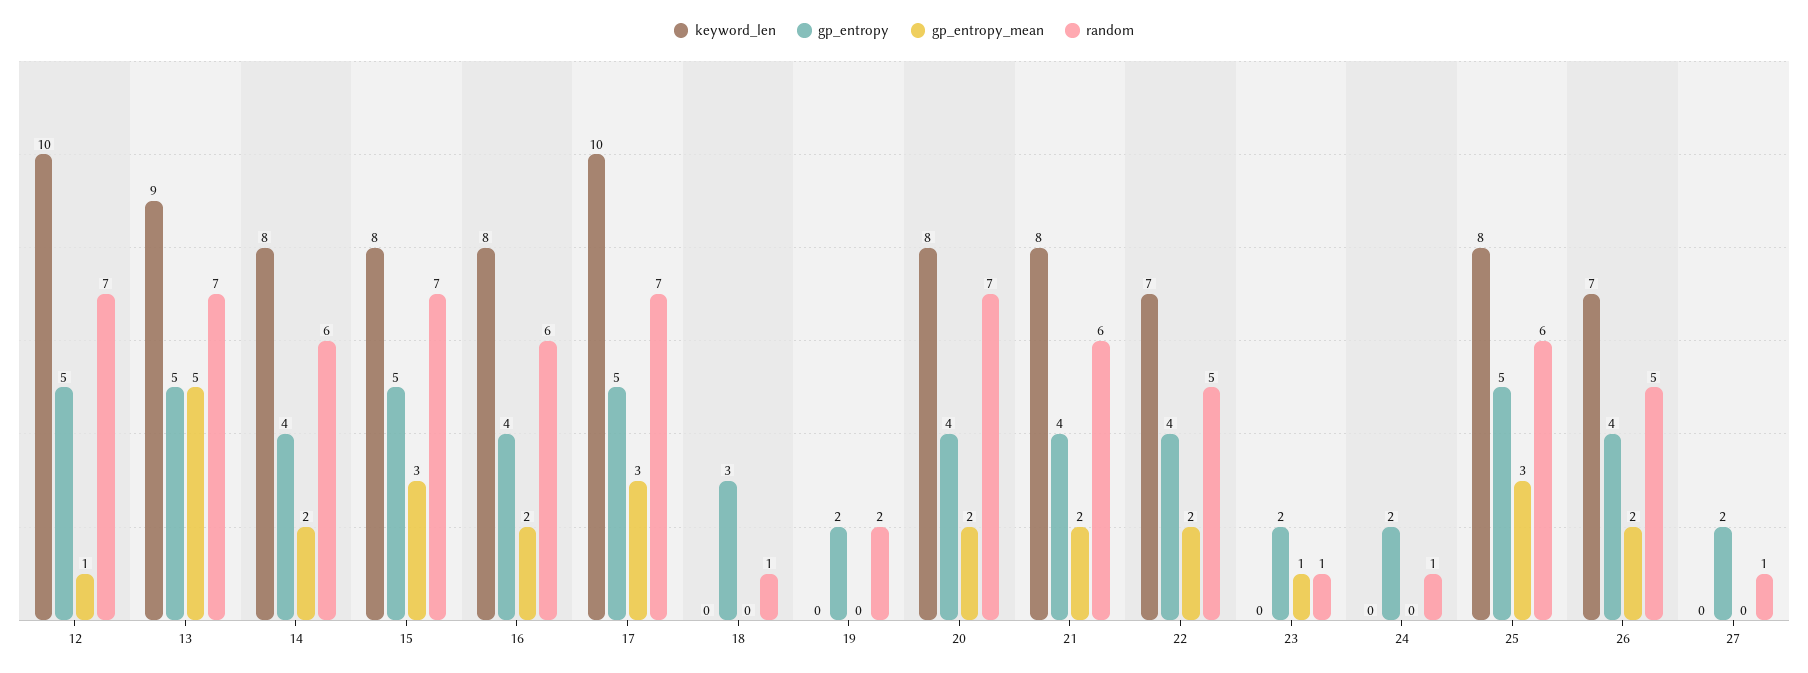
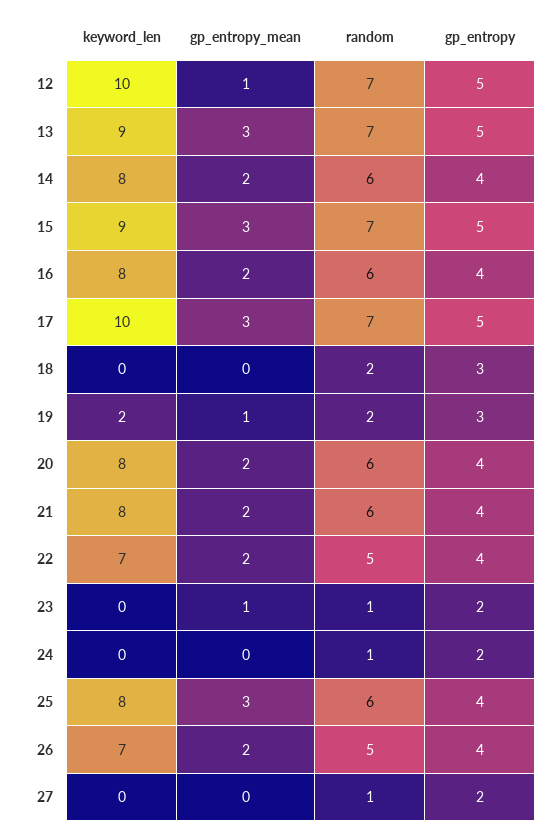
gp_entropy_mean, 13: 5 -> 3
keyword_len, 15: 8 -> 9
random, 18: 1 -> 2
keyword_len, 19: 0 -> 2
gp_entropy, 19: 2 -> 3
gp_entropy_mean, 19: 0 -> 1
random, 20: 7 -> 6
gp_entropy, 25: 5 -> 4

